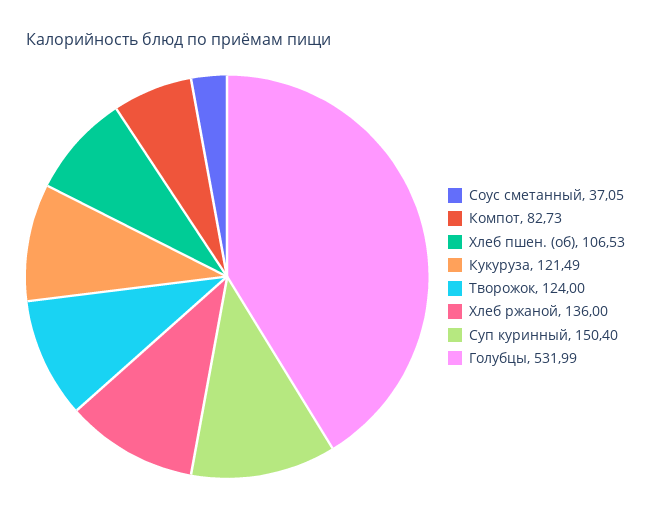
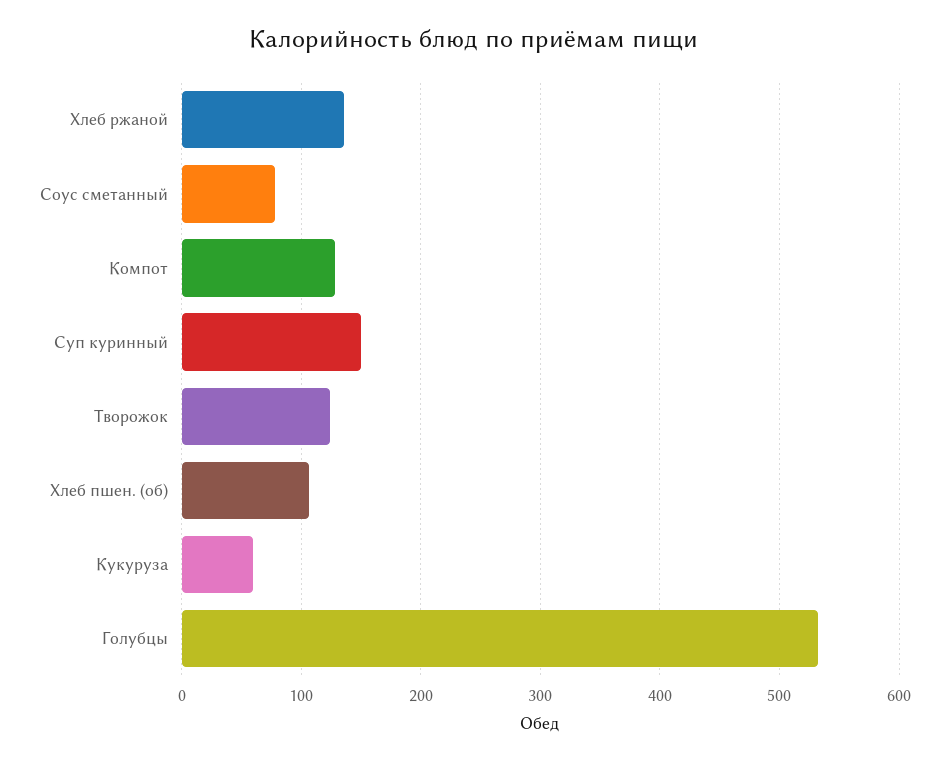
Соус сметанный: 37.05 -> 80
Компот: 82.73 -> 130
Кукуруза: 121.49 -> 60

